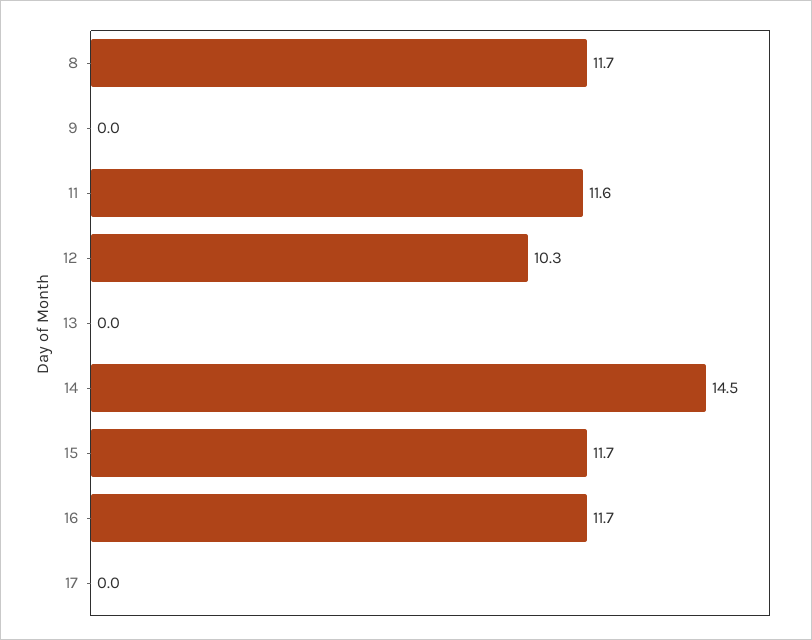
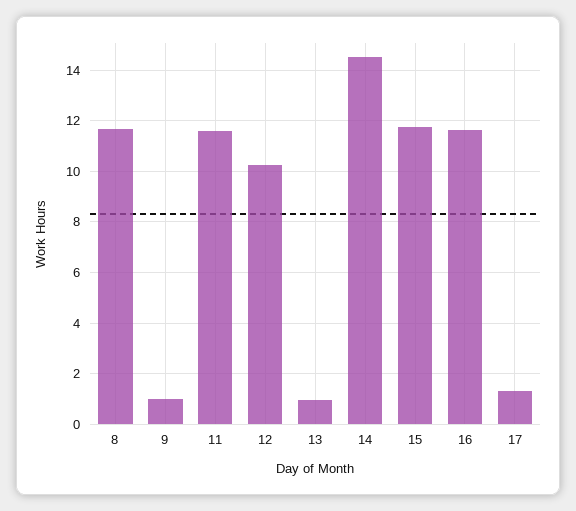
9: 0 -> 1
13: 0 -> 1
17: 0 -> 1.25

